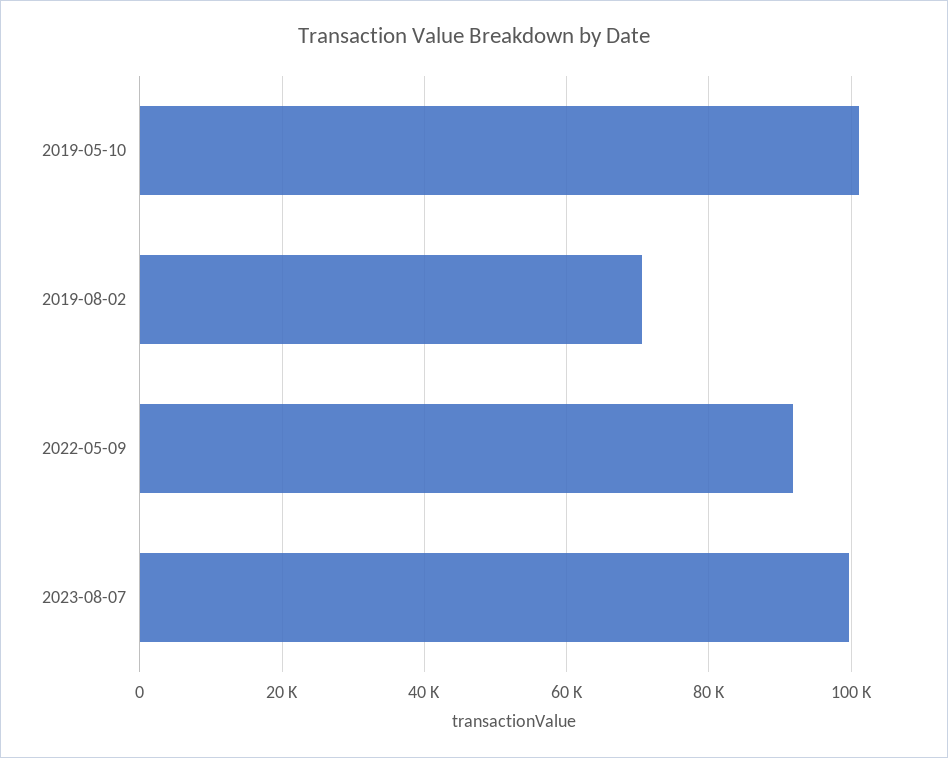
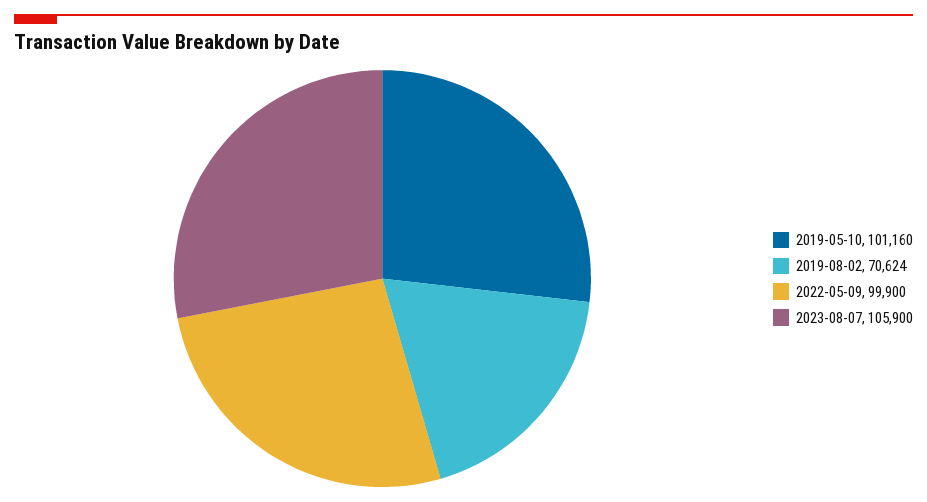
2022-05-09: 92000 -> 99900
2023-08-07: 100000 -> 105900

